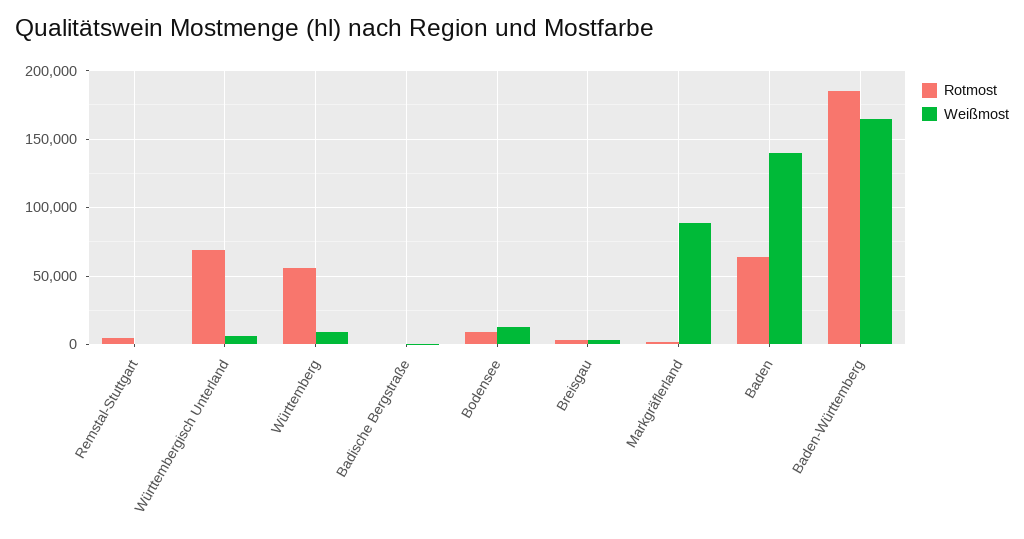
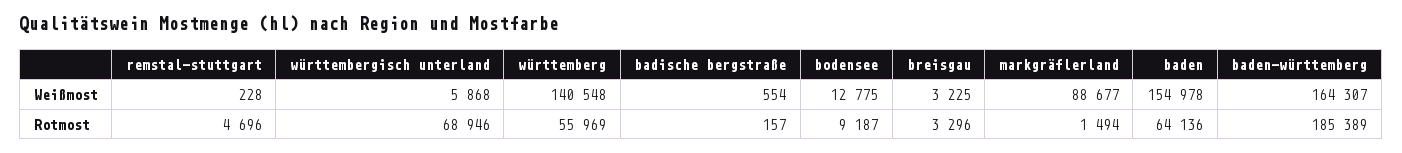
Weißmost, Württemberg: 10000 -> 140548
Weißmost, Baden: 140000 -> 154978

